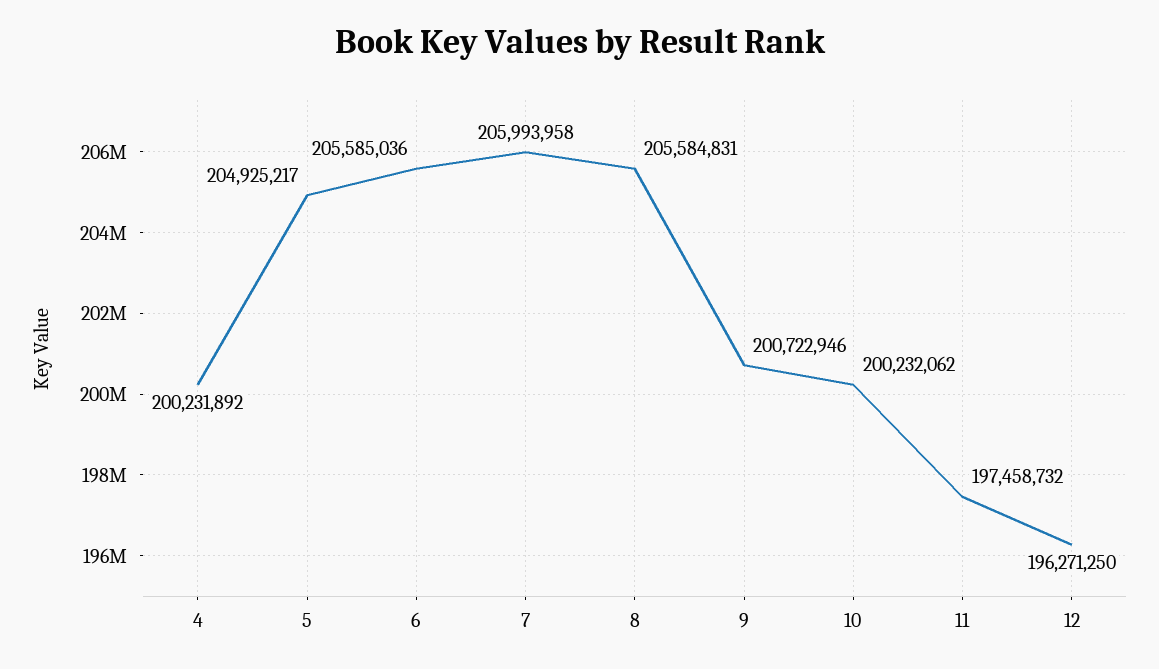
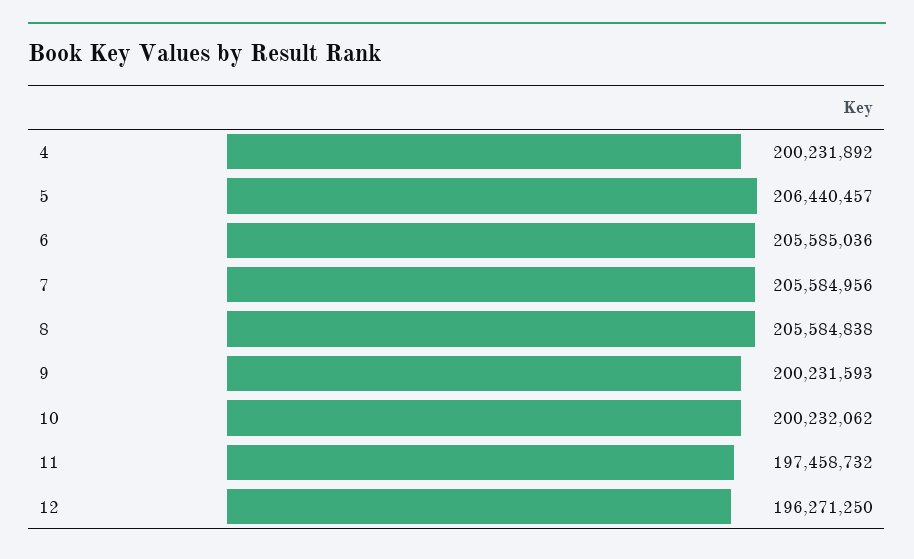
5: 204925217 -> 206440457
7: 205993958 -> 205584956
8: 205584831 -> 205584838
9: 200722946 -> 200231593

